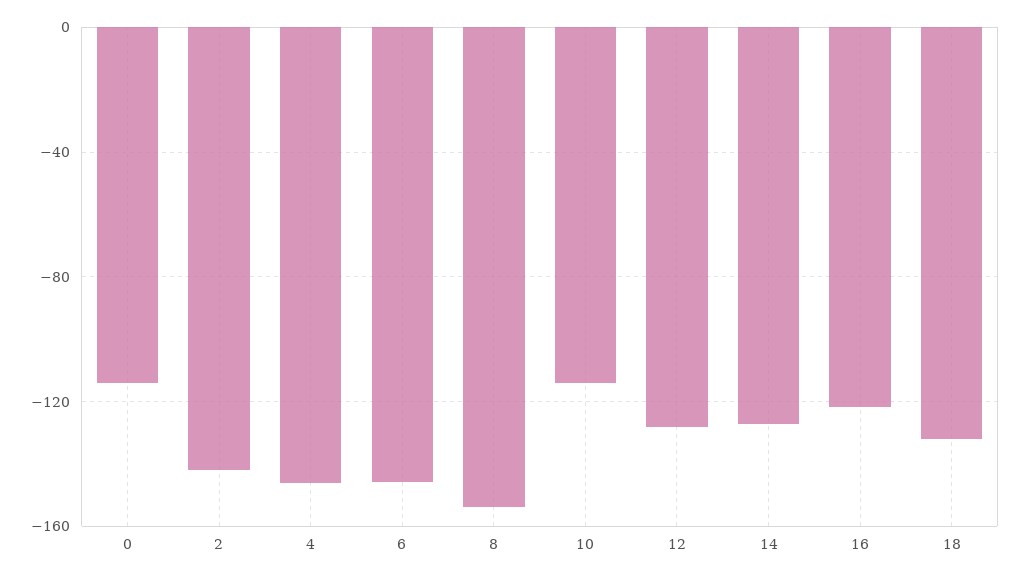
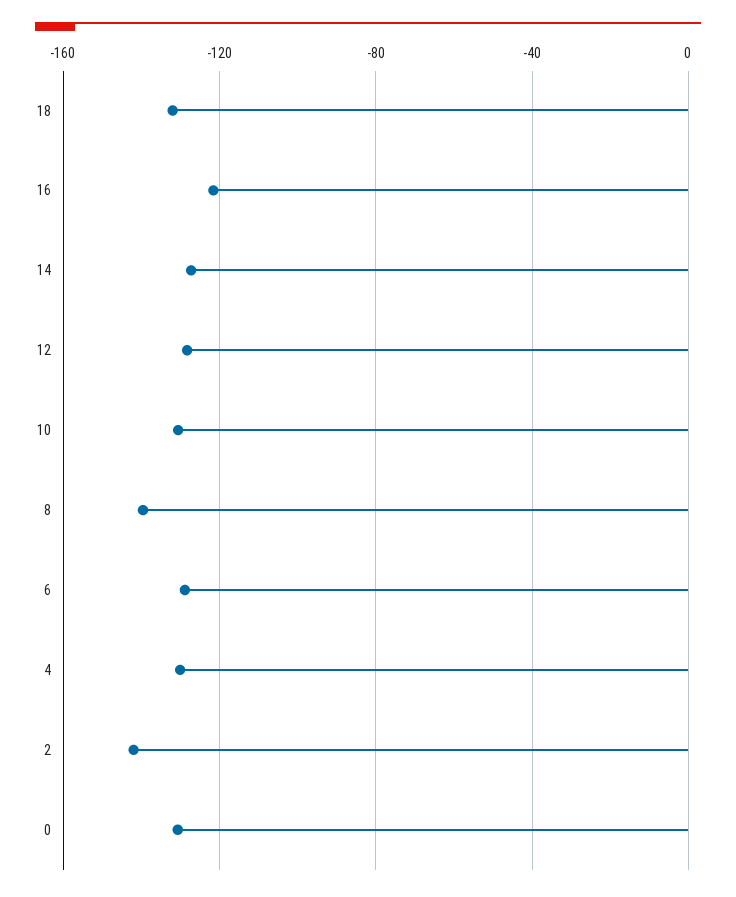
0: -115 -> -130
4: -145 -> -130
6: -145 -> -130
8: -155 -> -140
10: -115 -> -130

